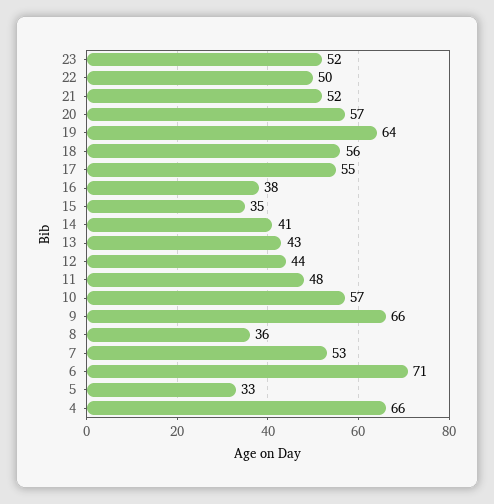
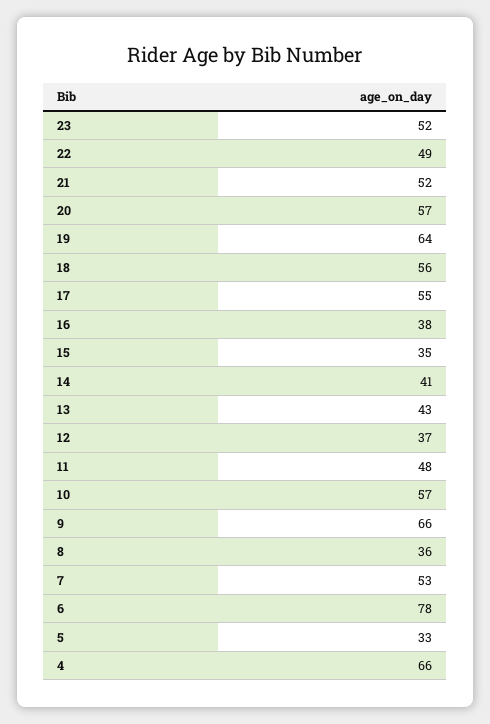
22: 50 -> 49
12: 44 -> 37
6: 71 -> 78

